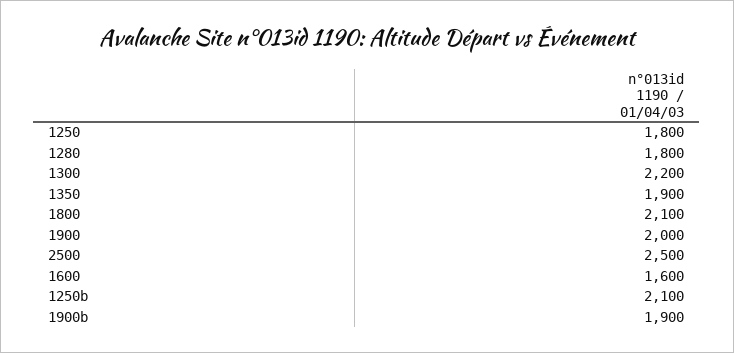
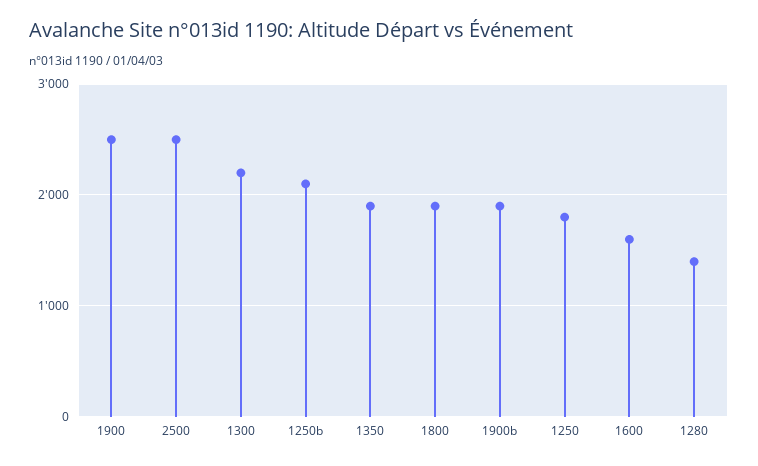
1280: 1800 -> 1400
1800: 2100 -> 1900
1900: 2000 -> 2500

